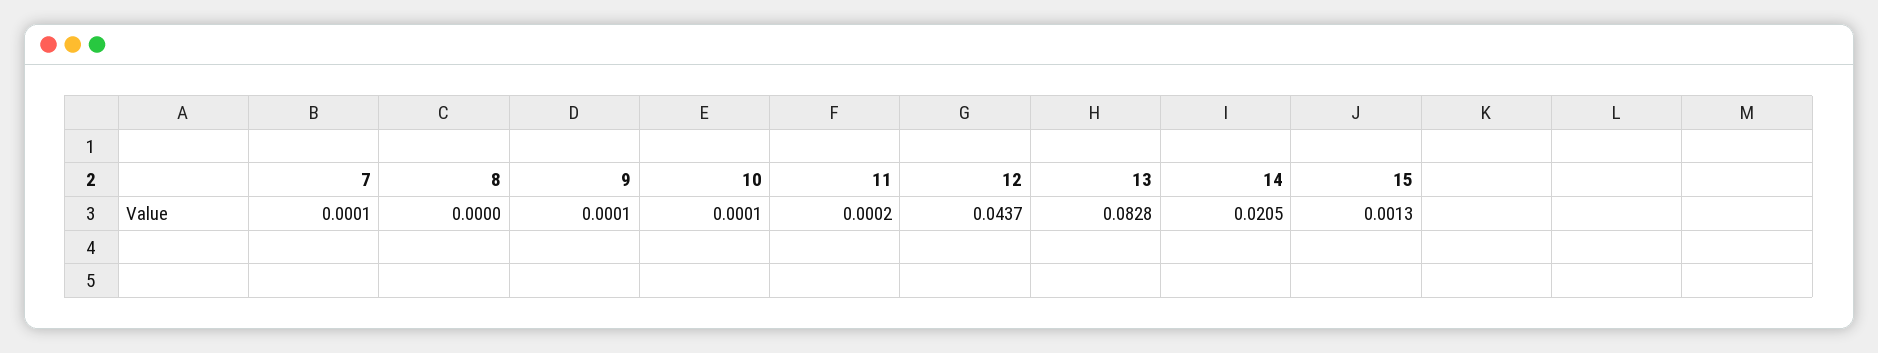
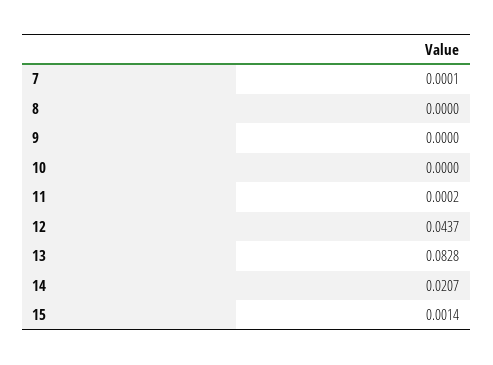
9: 0.0001 -> 0
10: 0.0001 -> 0
14: 0.0205 -> 0.0207
15: 0.0013 -> 0.0014

